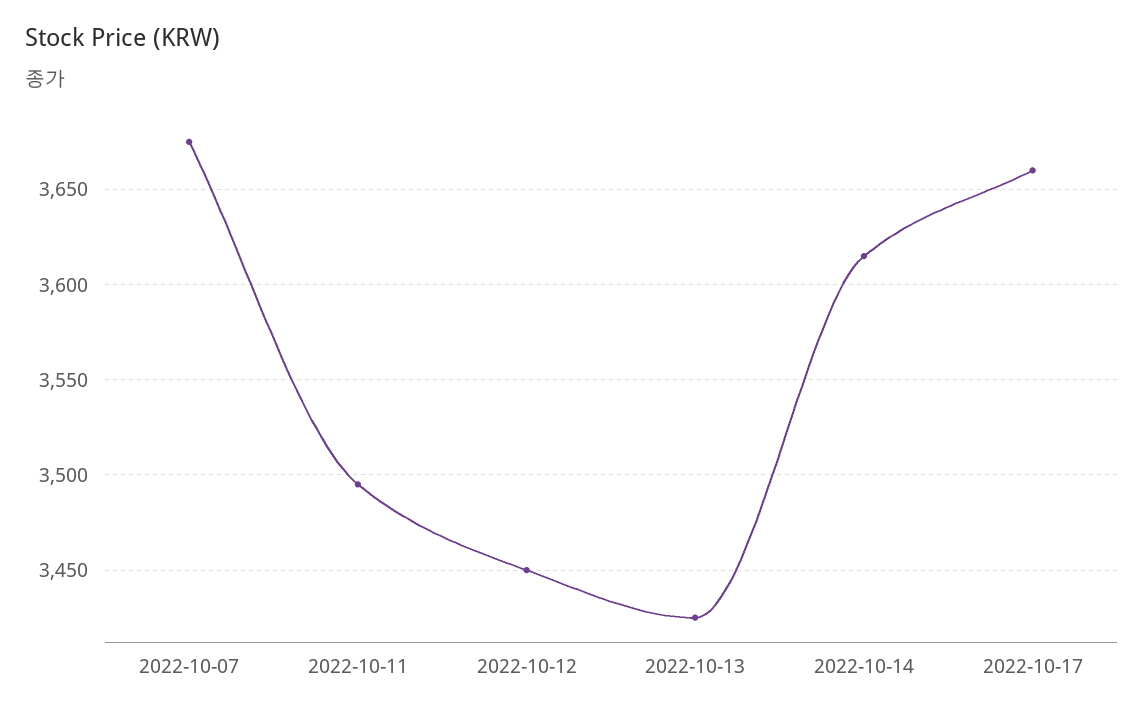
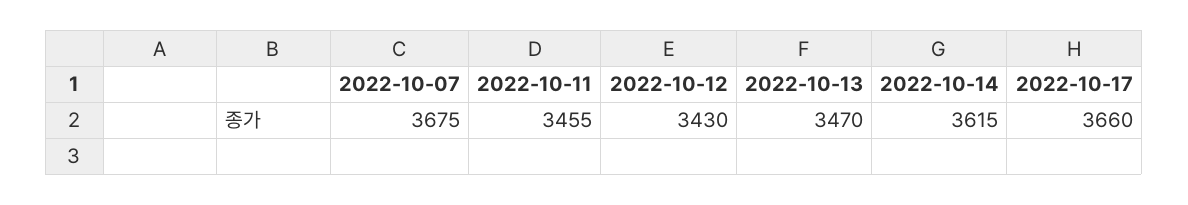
2022-10-11: 3495 -> 3455
2022-10-12: 3450 -> 3430
2022-10-13: 3425 -> 3470

